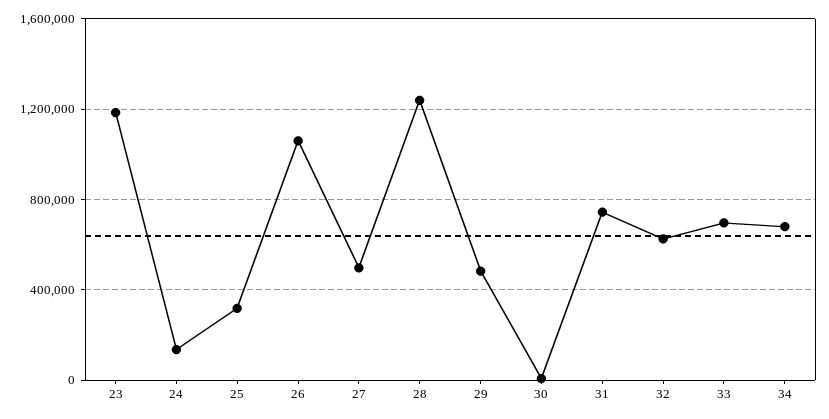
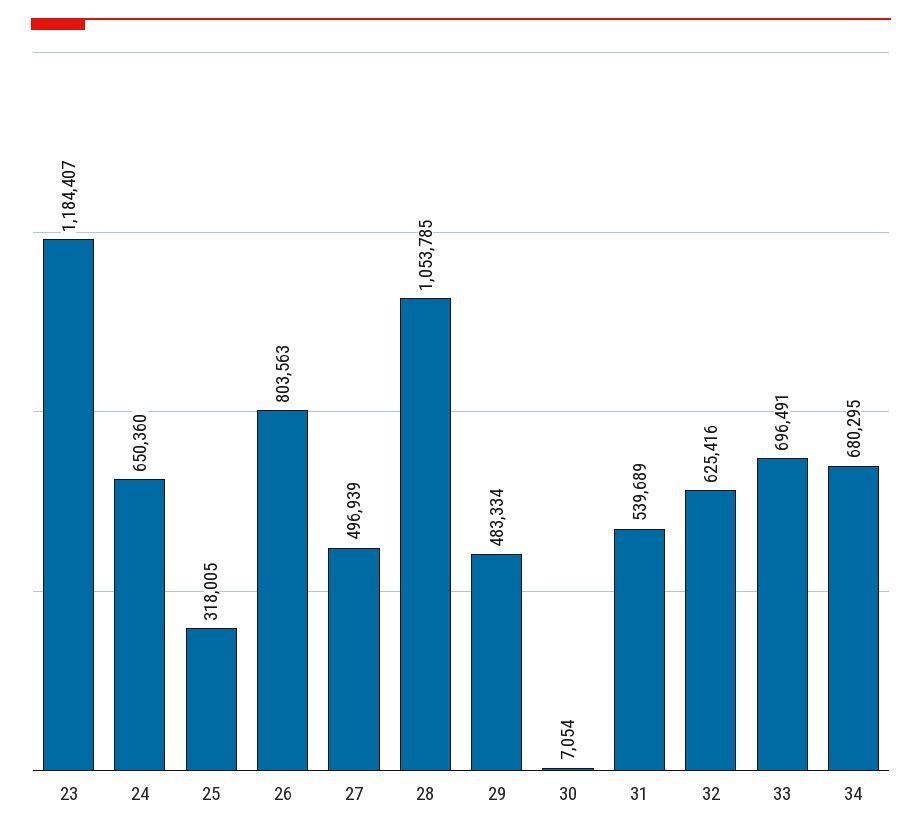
24: 150000 -> 650360
26: 1050000 -> 803563
28: 1250000 -> 1053785
31: 750000 -> 539689

